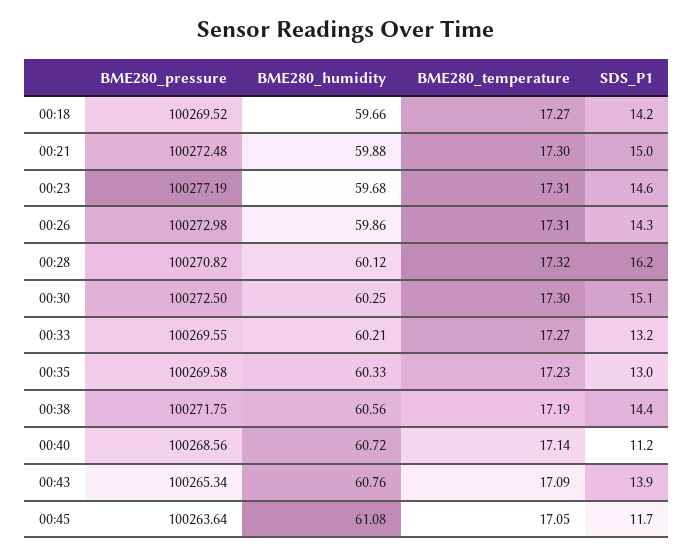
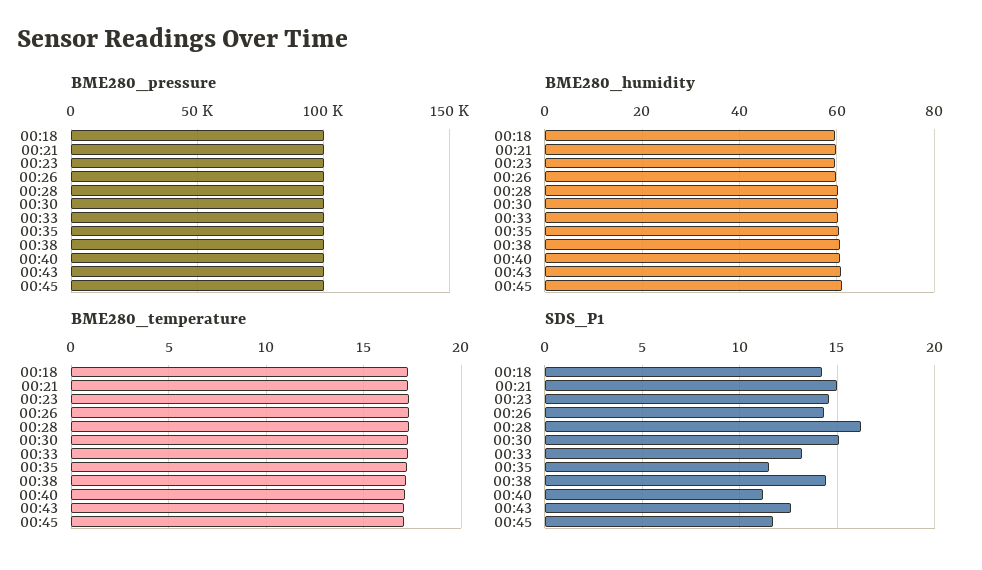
SDS_P1, 00:35: 13 -> 11.5
SDS_P1, 00:43: 13.9 -> 12.5

